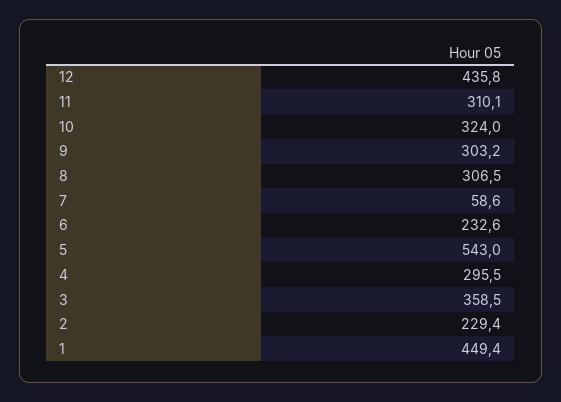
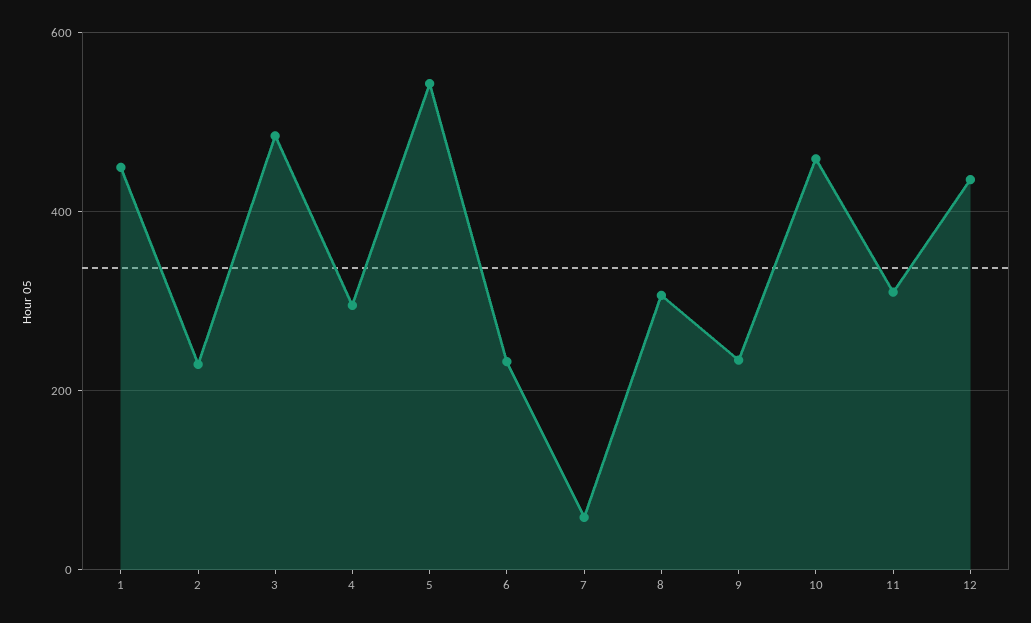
10: 324 -> 460
9: 303.2 -> 240
3: 358.5 -> 480

